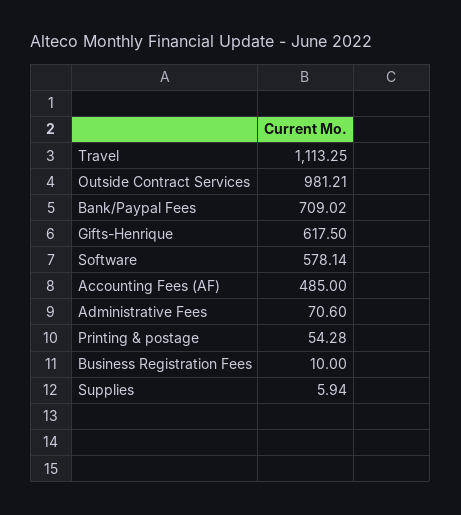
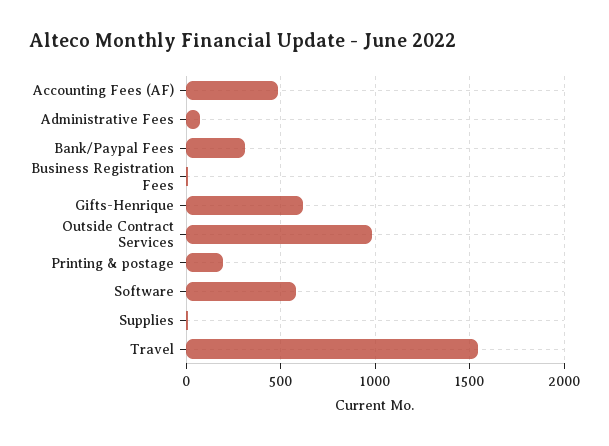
Travel: 1113.25 -> 1550
Bank/Paypal Fees: 709.02 -> 300
Printing & postage: 54.28 -> 200

